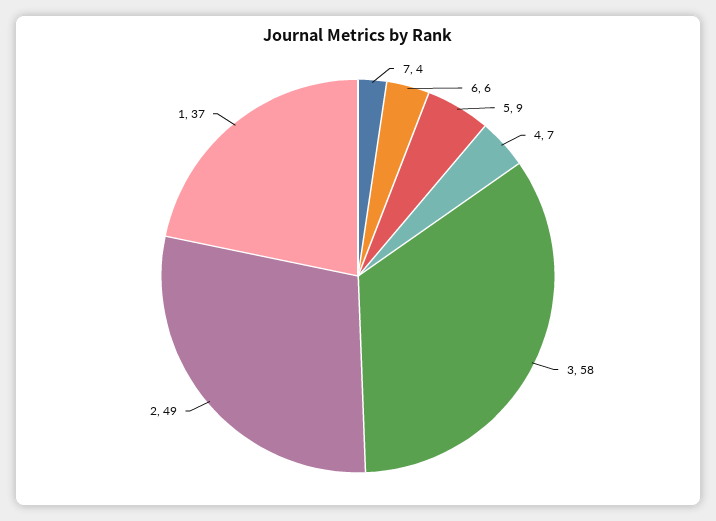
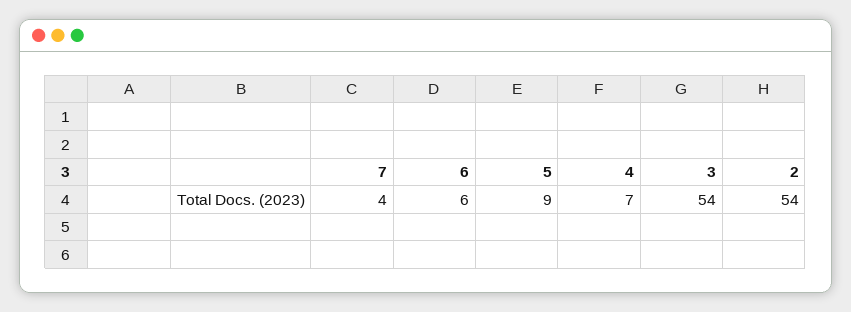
3: 58 -> 54
2: 49 -> 54
1: 37 -> none

